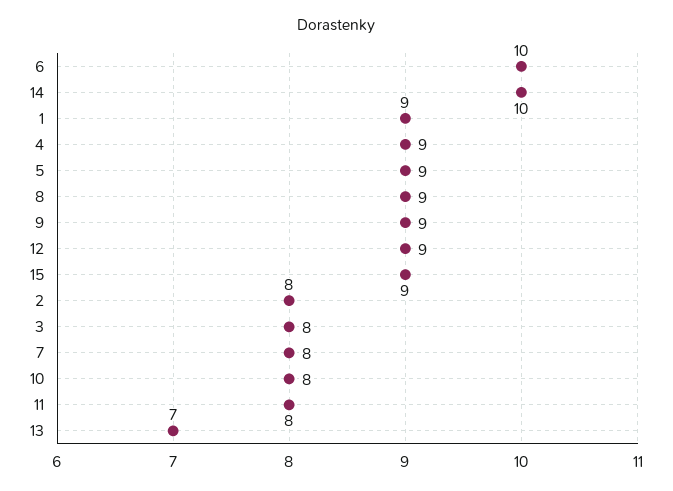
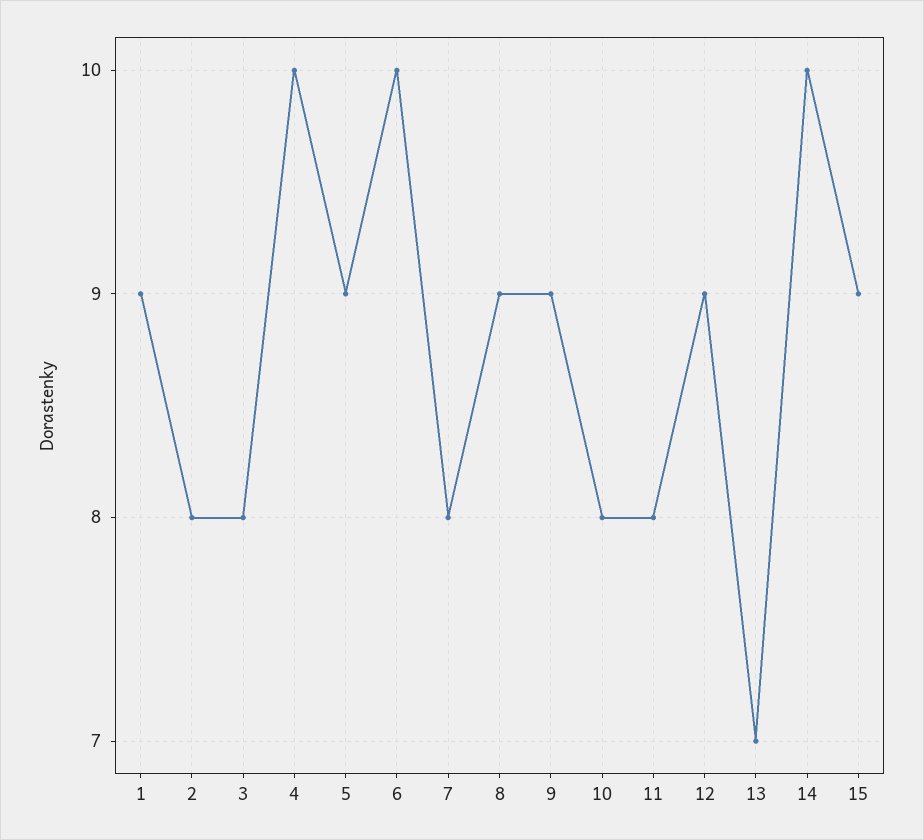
4: 9 -> 10

